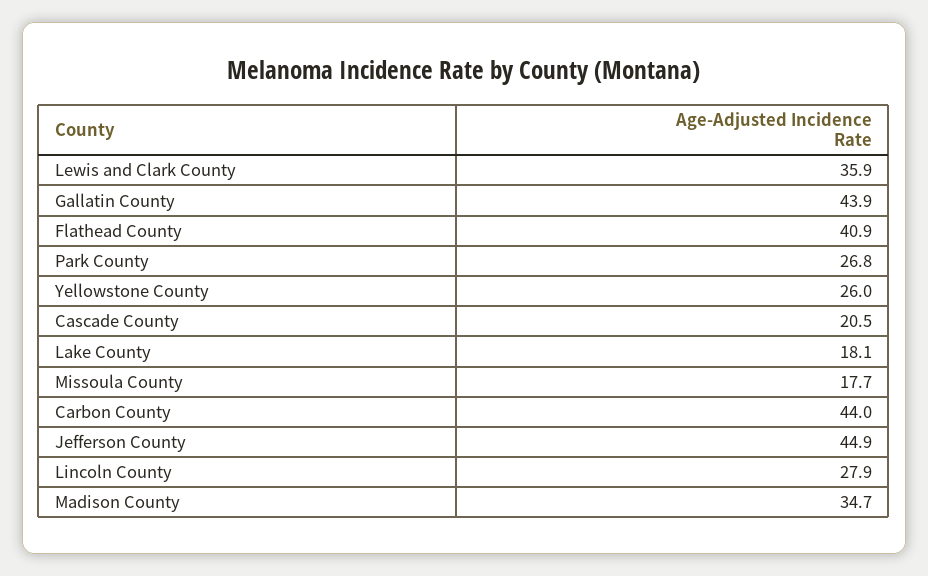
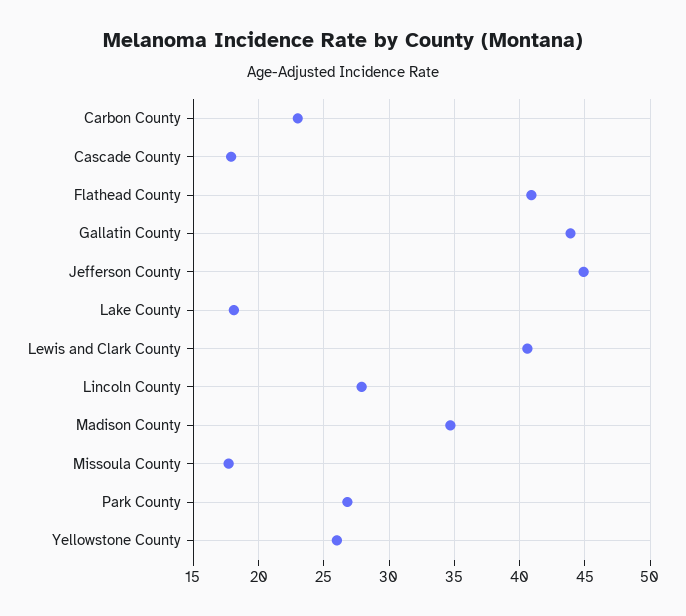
Lewis and Clark County: 35.9 -> 40.5
Cascade County: 20.5 -> 18
Carbon County: 44 -> 23

